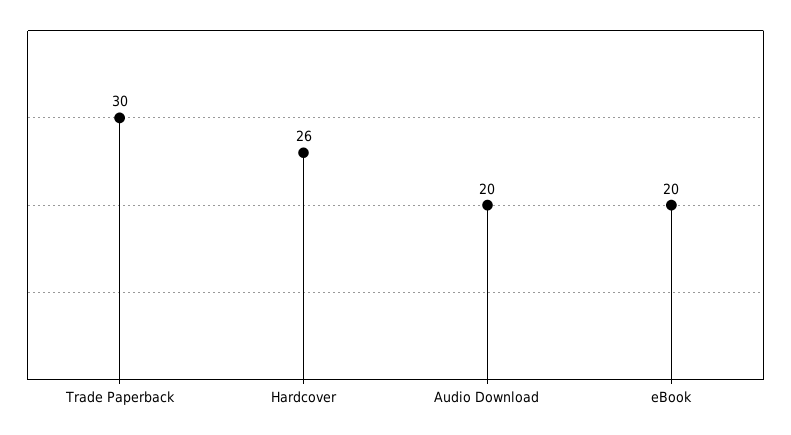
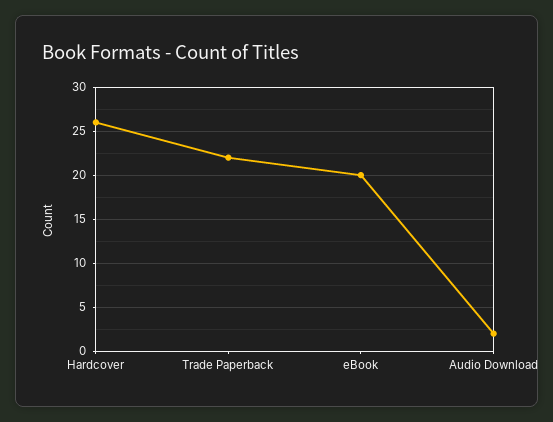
Trade Paperback: 30 -> 22
Audio Download: 20 -> 2

